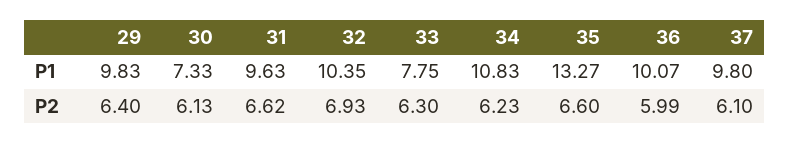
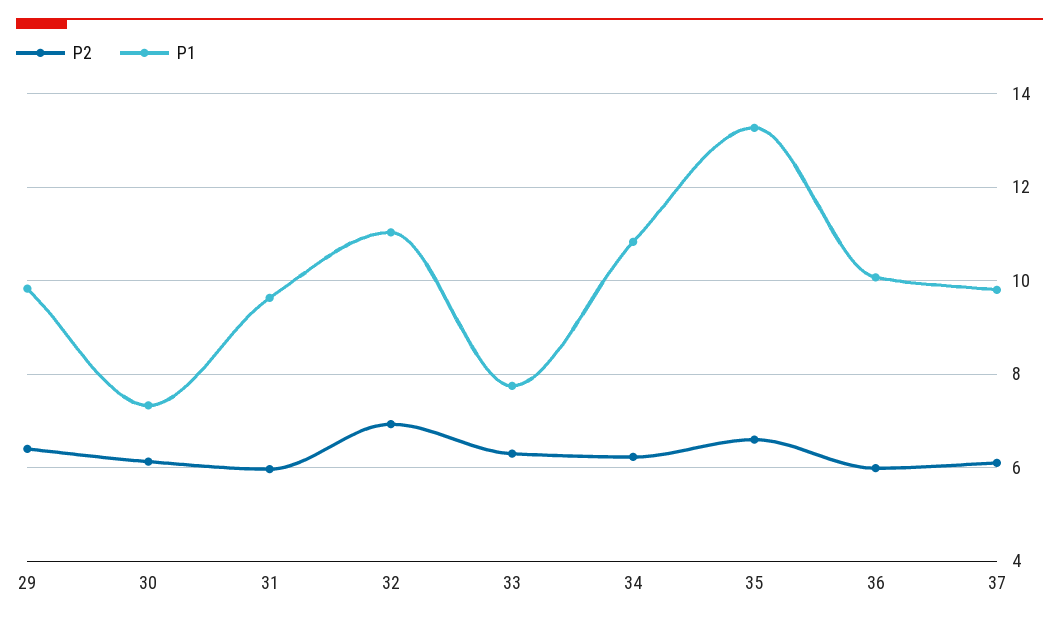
P1, 32: 10.35 -> 11
P2, 31: 6.62 -> 6

